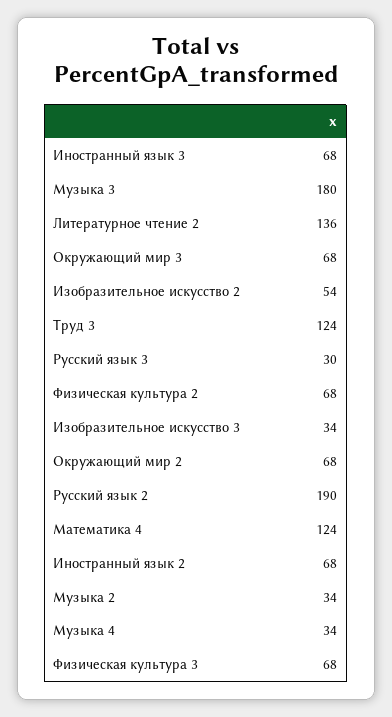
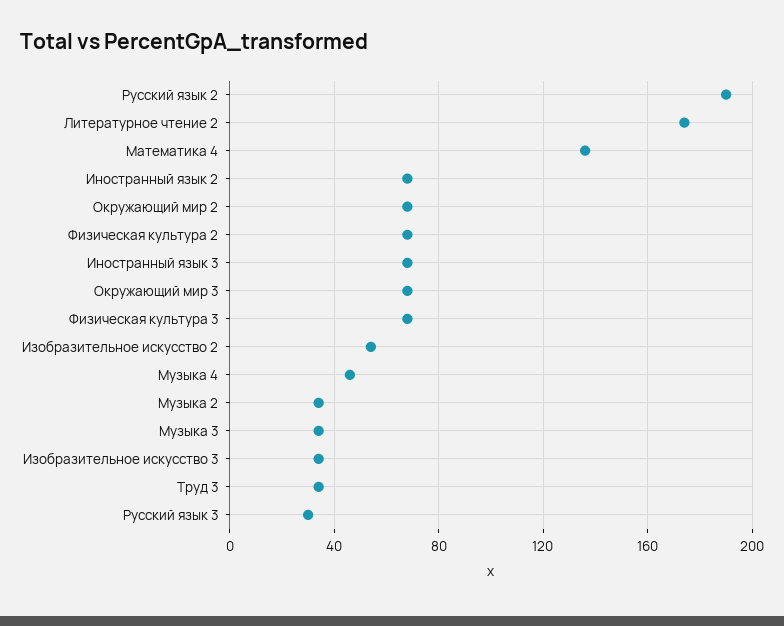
Музыка 3: 180 -> 35
Литературное чтение 2: 136 -> 175
Труд 3: 124 -> 35
Математика 4: 124 -> 135
Музыка 4: 34 -> 45

